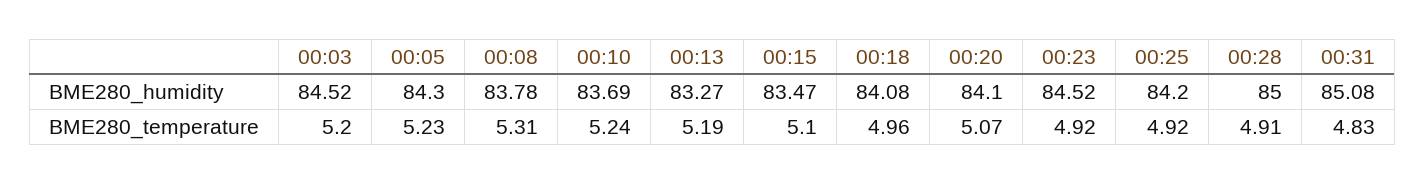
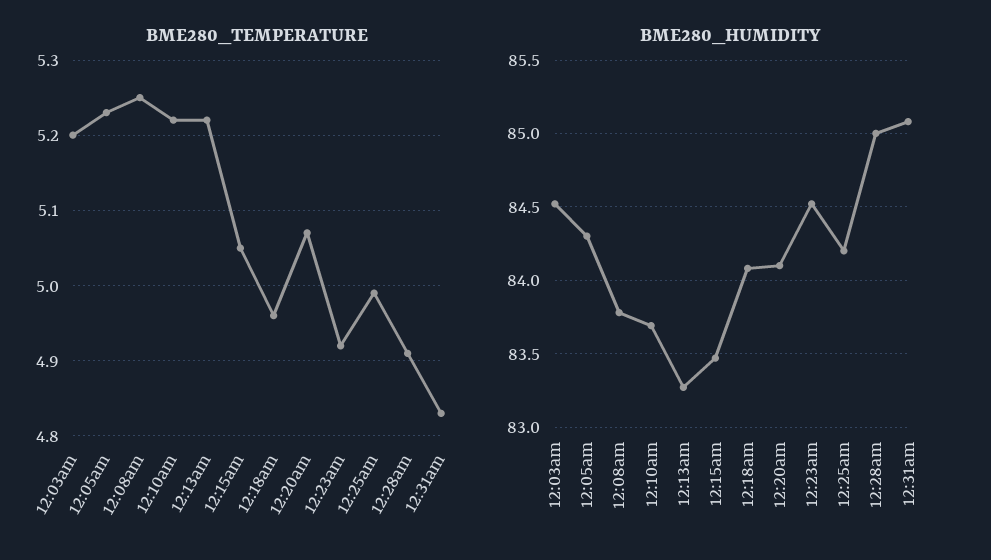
BME280_temperature, 00:08: 5.31 -> 5.25
BME280_temperature, 00:10: 5.24 -> 5.22
BME280_temperature, 00:13: 5.19 -> 5.22
BME280_temperature, 00:15: 5.1 -> 5.05
BME280_temperature, 00:25: 4.92 -> 4.99

